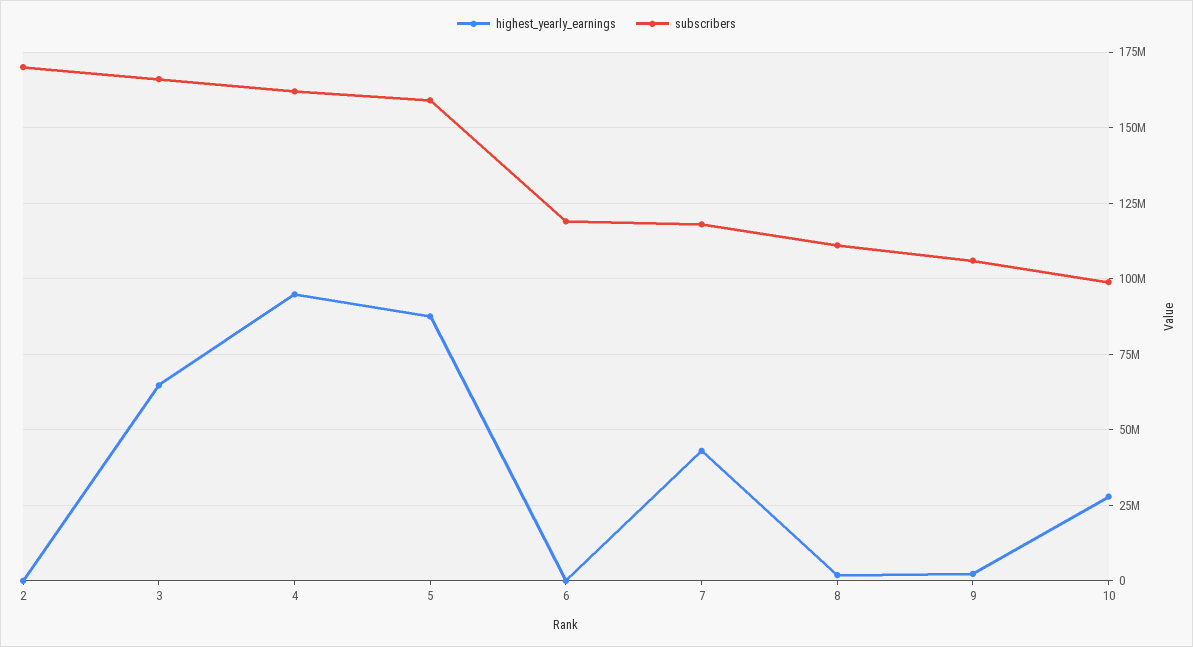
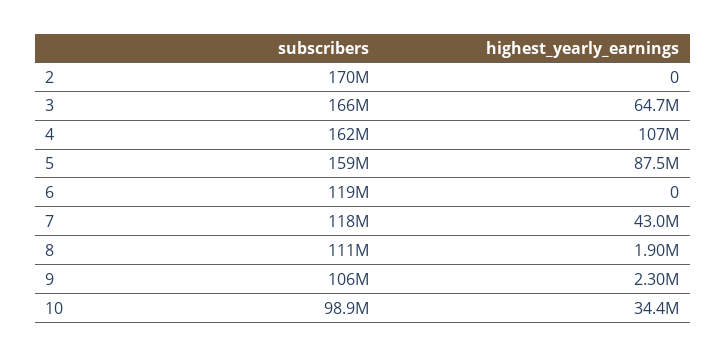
highest_yearly_earnings, 4: 95000000 -> 107000000
highest_yearly_earnings, 10: 27500000 -> 34400000

